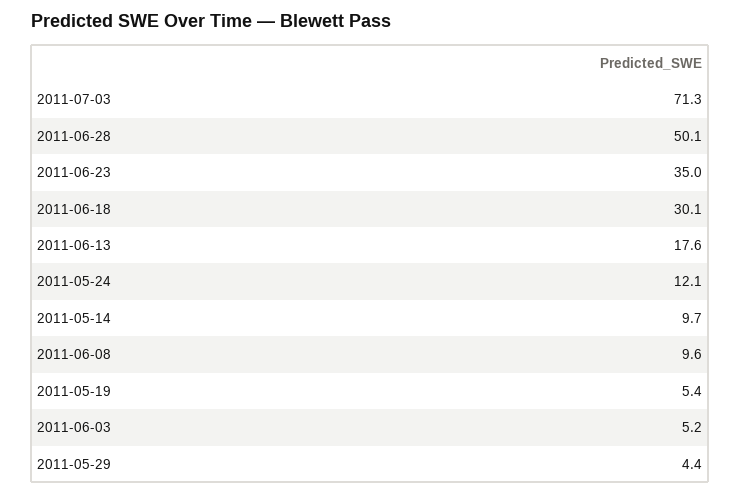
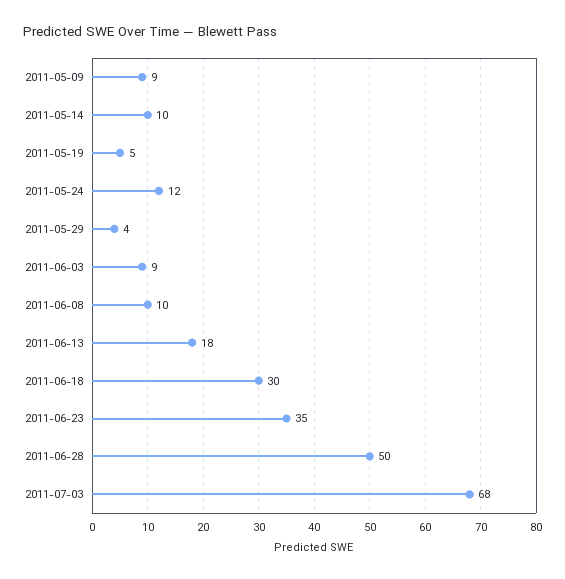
2011-07-03: 71.3 -> 68
2011-06-03: 5.2 -> 9
2011-05-09: none -> 9

